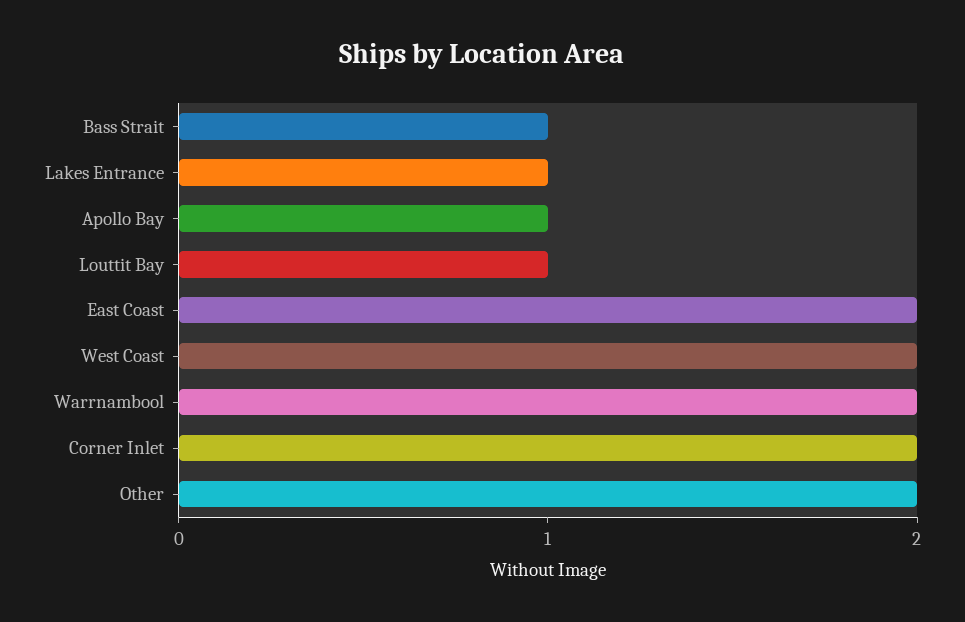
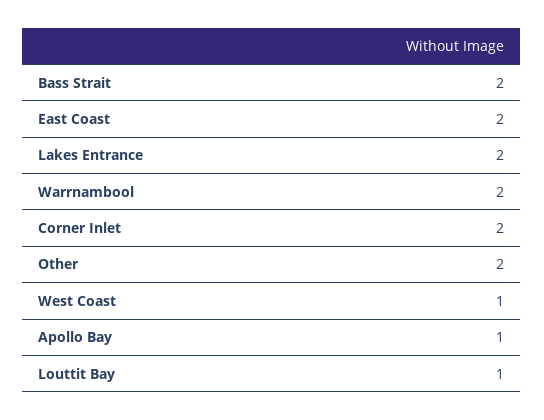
Bass Strait: 1 -> 2
Lakes Entrance: 1 -> 2
West Coast: 2 -> 1

